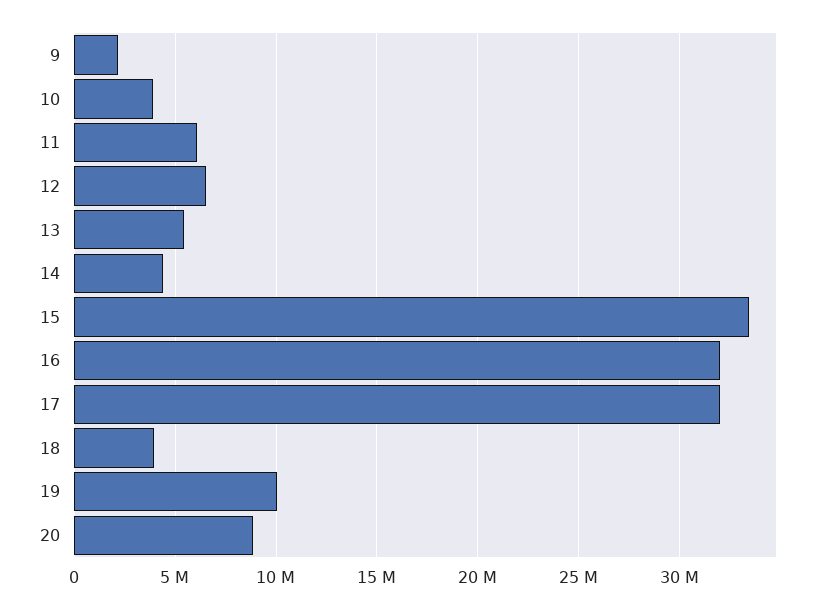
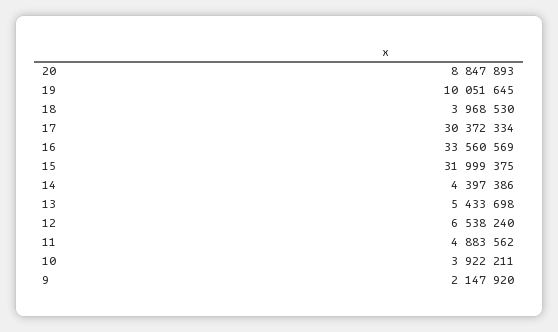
11: 6000000 -> 4883562
15: 33500000 -> 31999375
16: 32000000 -> 33560569
17: 32000000 -> 30372334

